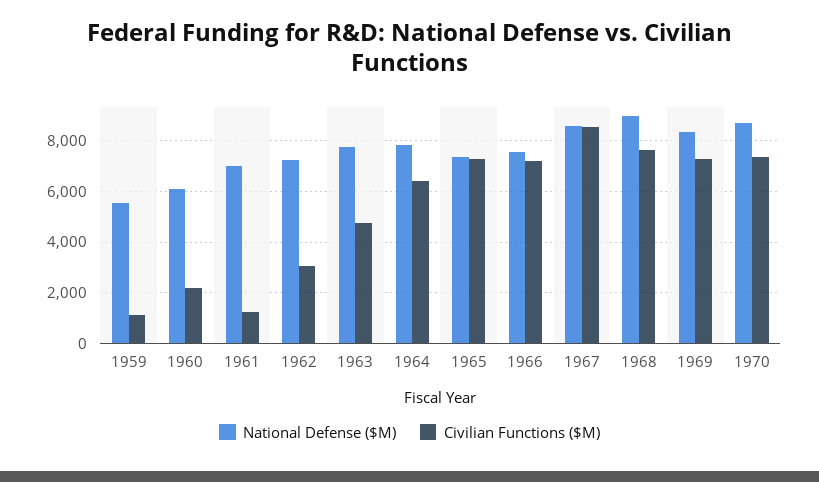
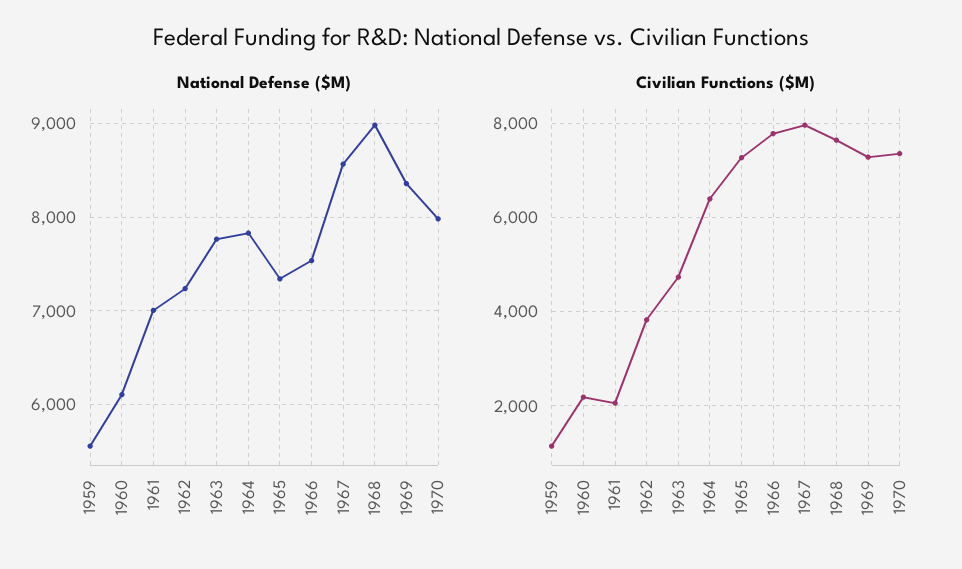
Civilian Functions ($M), 1961: 1250 -> 2000
Civilian Functions ($M), 1962: 3000 -> 3800
Civilian Functions ($M), 1966: 7250 -> 7800
Civilian Functions ($M), 1967: 8500 -> 8000
National Defense ($M), 1970: 8750 -> 8000

